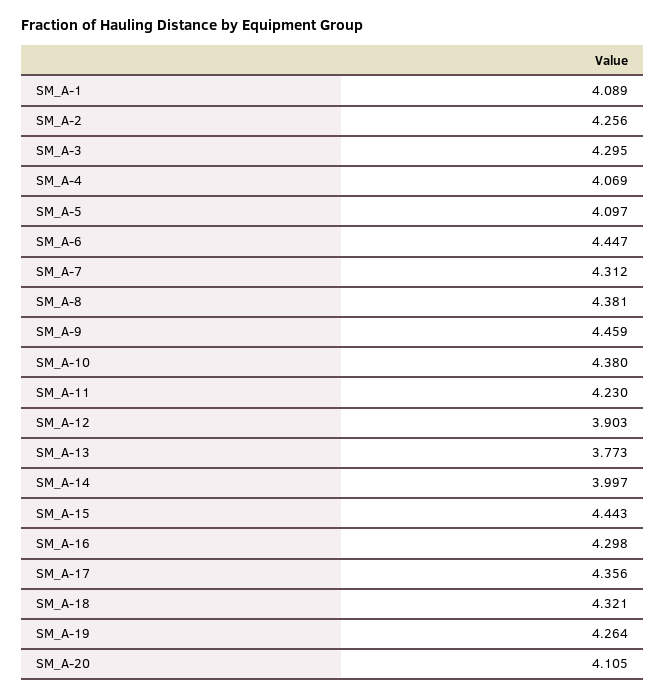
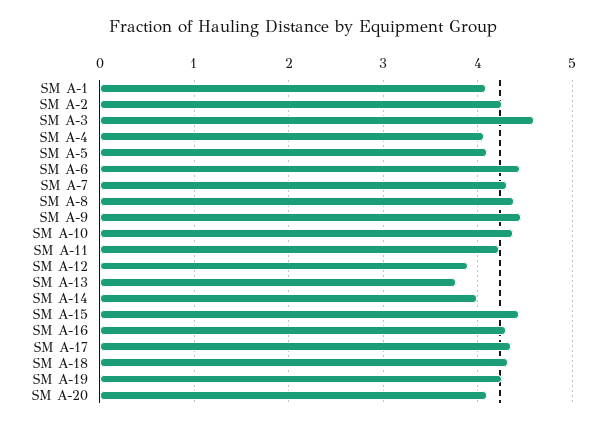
SM_A-3: 4.295 -> 4.6

